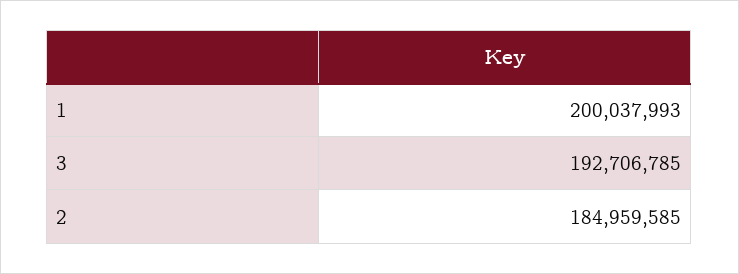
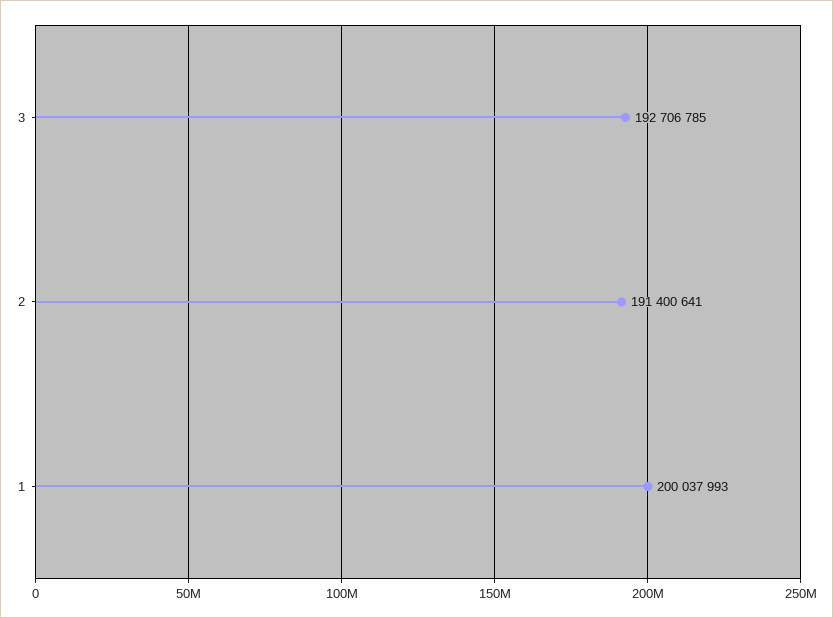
2: 184959585 -> 191400641

